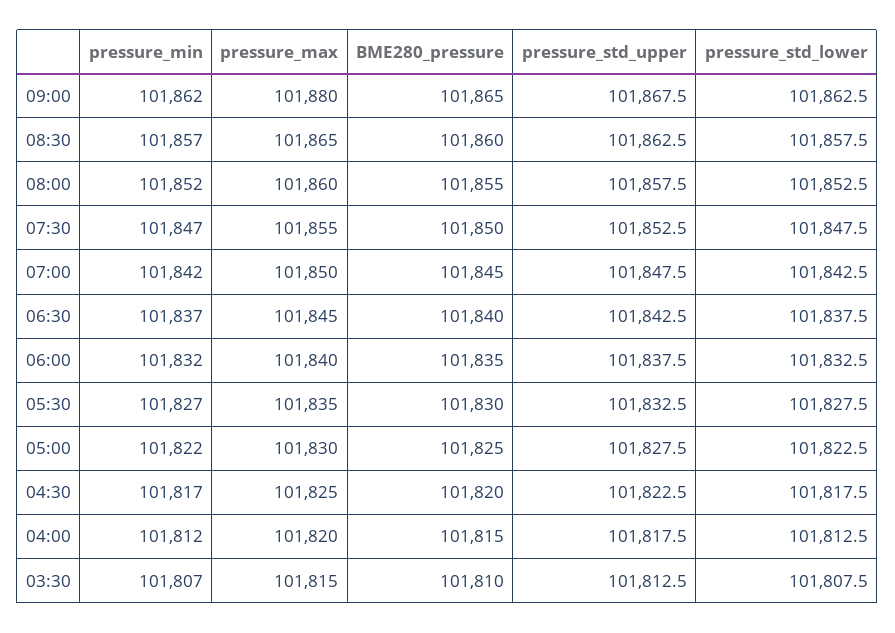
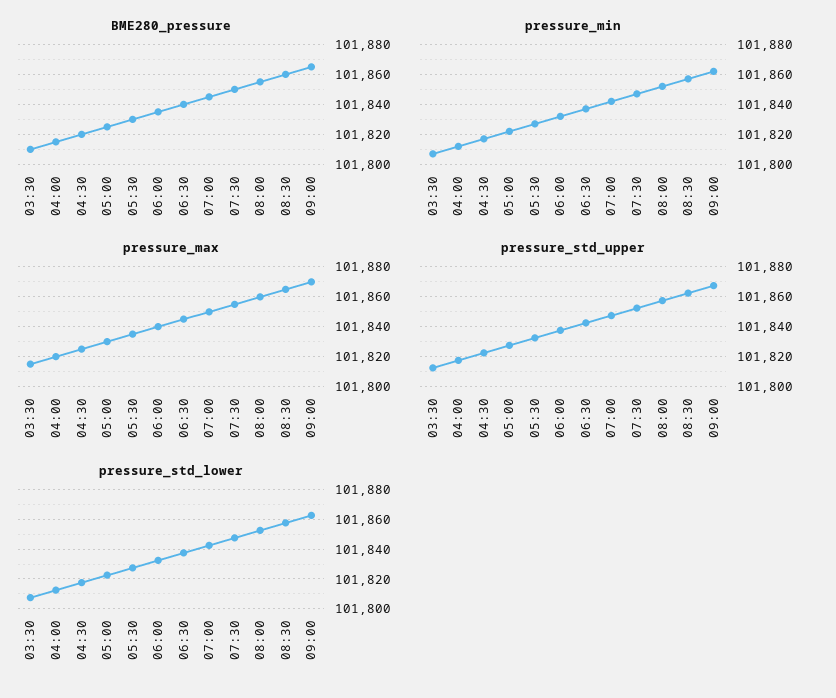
pressure_max, 09:00: 101880 -> 101870

